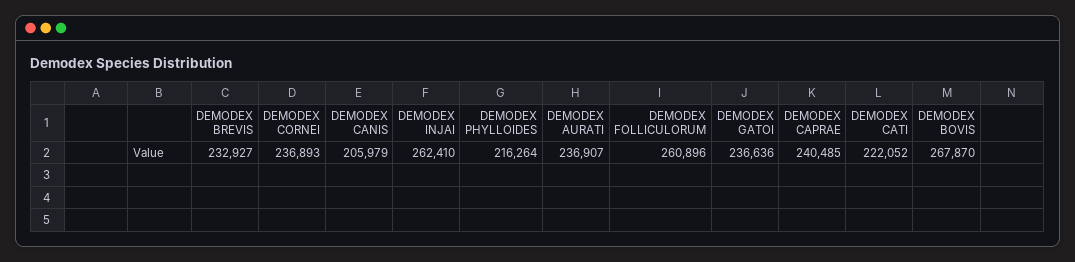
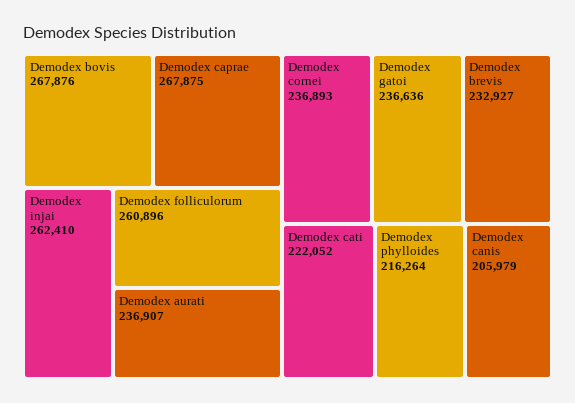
DEMODEX CAPRAE: 240485 -> 267875
DEMODEX BOVIS: 267870 -> 267876

